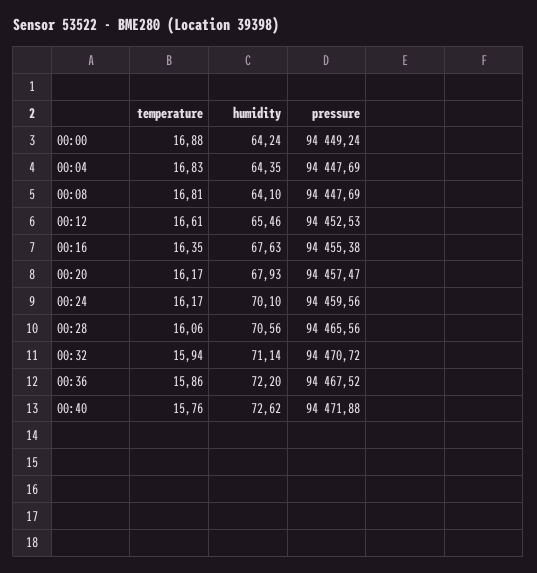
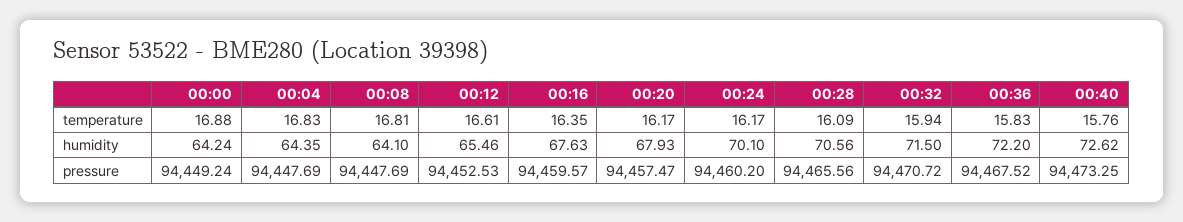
pressure, 00:16: 94455.38 -> 94459.57
pressure, 00:24: 94459.56 -> 94460.2
temperature, 00:28: 16.06 -> 16.09
humidity, 00:32: 71.14 -> 71.5
temperature, 00:36: 15.86 -> 15.83
pressure, 00:40: 94471.88 -> 94473.25

